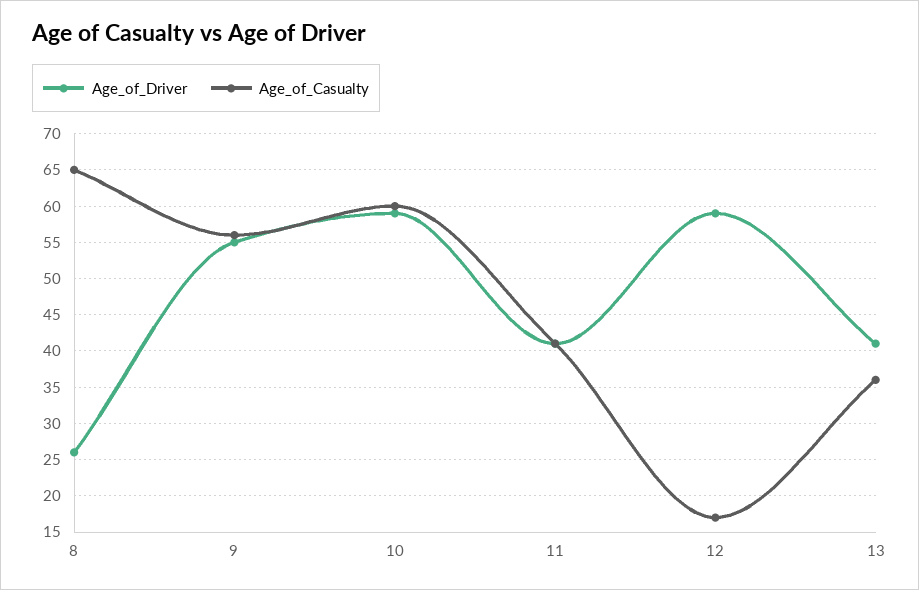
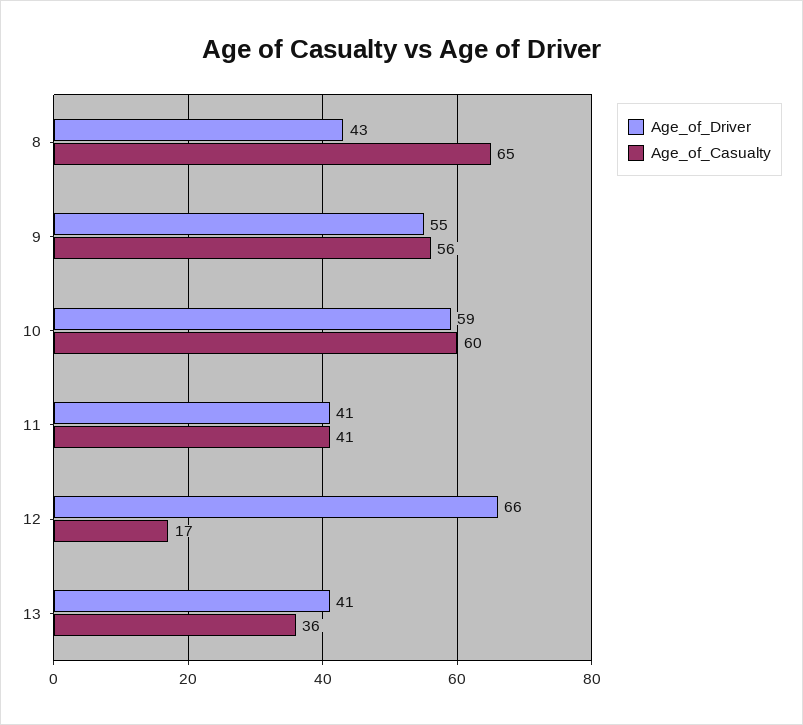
Age_of_Driver, 8: 26 -> 43
Age_of_Driver, 12: 59 -> 66

